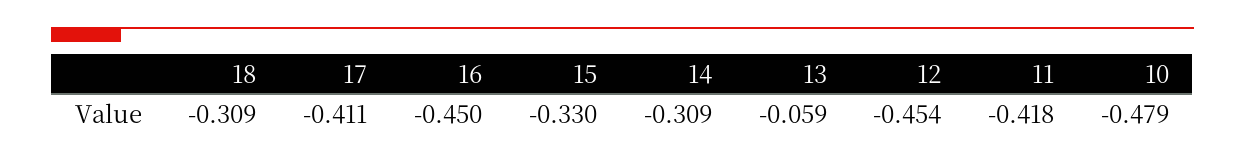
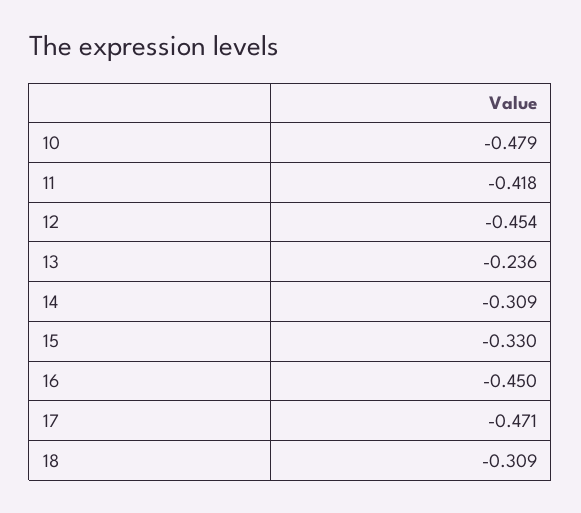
17: -0.411 -> -0.471
13: -0.059 -> -0.236

